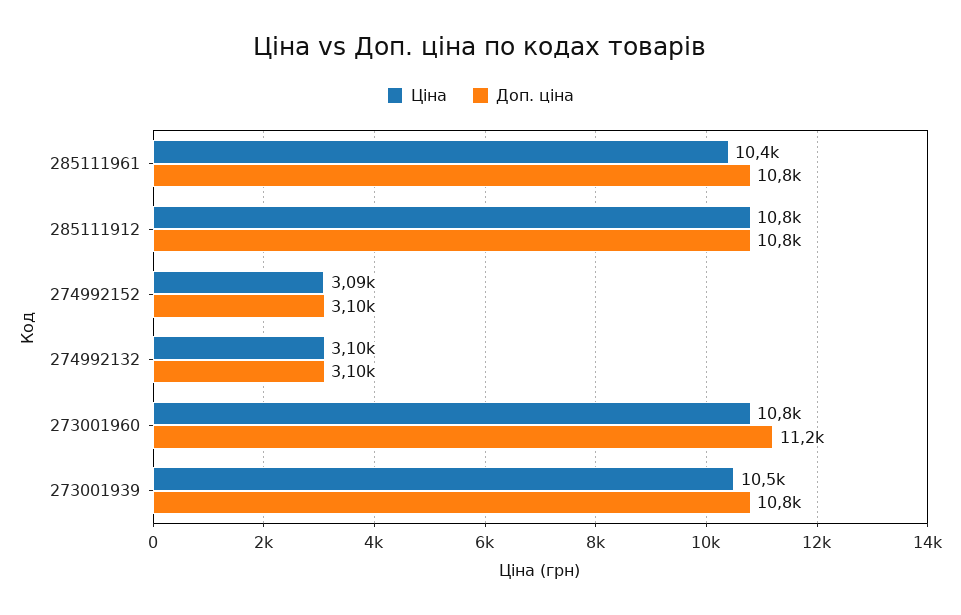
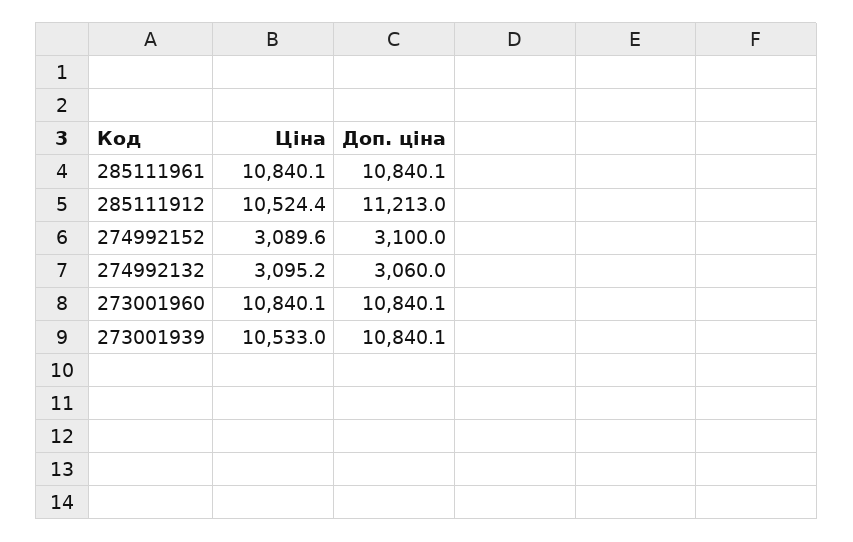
Ціна, 285111961: 10400 -> 10840.1
Ціна, 285111912: 10800 -> 10524.4
Доп. ціна, 285111912: 10800 -> 11213
Доп. ціна, 274992132: 3100 -> 3060
Доп. ціна, 273001960: 11200 -> 10840.1

